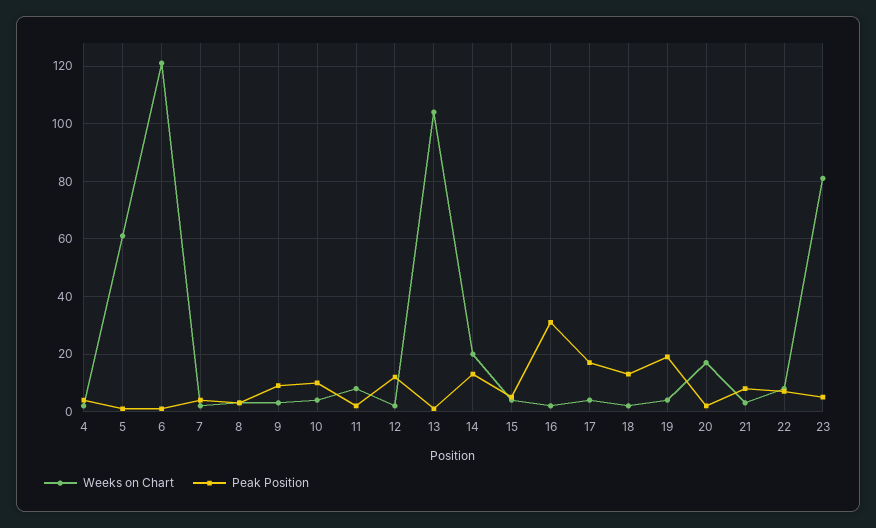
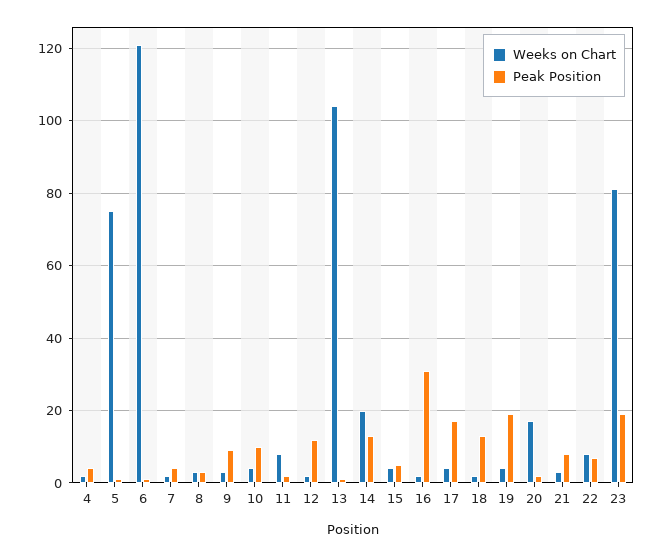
Weeks on Chart, 5: 60 -> 75
Peak Position, 23: 5 -> 20

